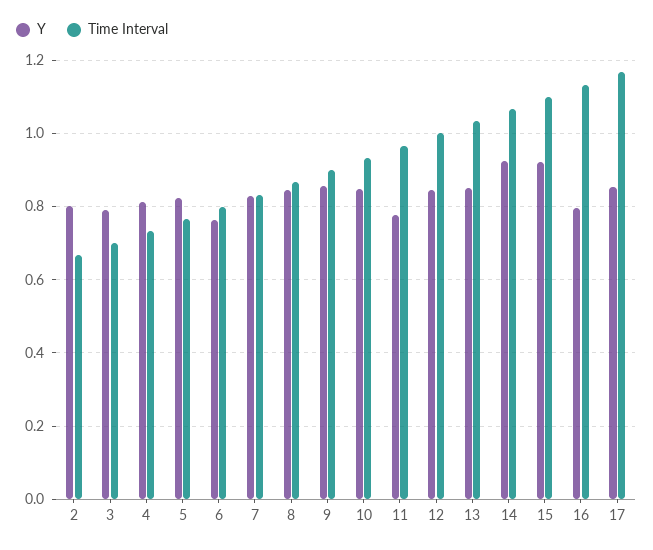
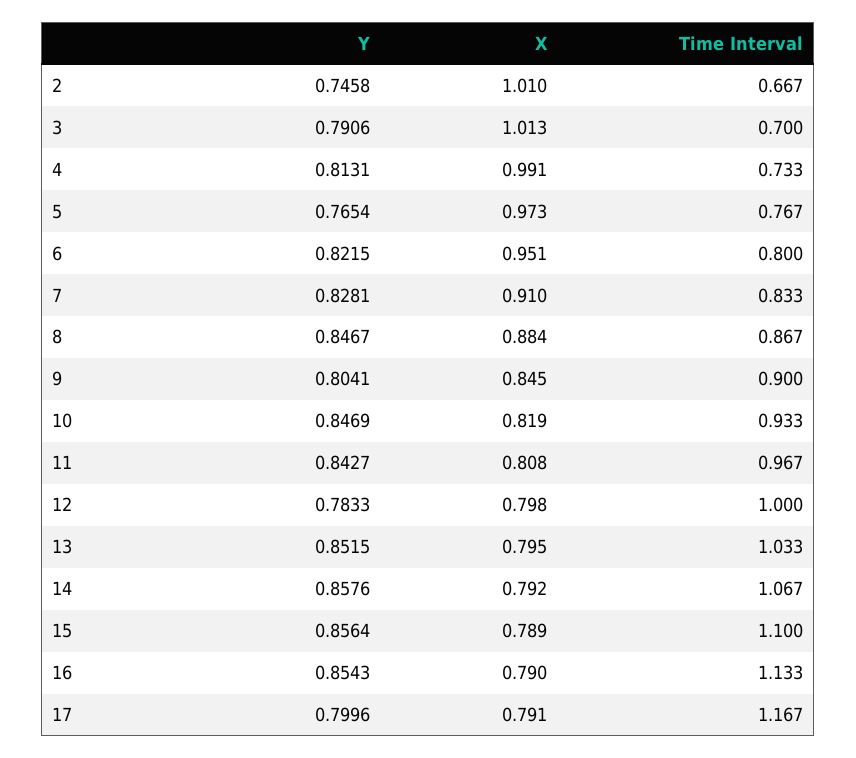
Y, 2: 0.8 -> 0.7458
Y, 5: 0.82 -> 0.7654
Y, 6: 0.76 -> 0.8215
Y, 9: 0.86 -> 0.8041
Y, 11: 0.78 -> 0.8427
Y, 12: 0.84 -> 0.7833
Y, 14: 0.92 -> 0.8576
Y, 15: 0.92 -> 0.8564
Y, 16: 0.8 -> 0.8543
Y, 17: 0.86 -> 0.7996
X, 2: none -> 1.01
X, 3: none -> 1.013
X, 4: none -> 0.991
X, 5: none -> 0.973
X, 6: none -> 0.951
X, 7: none -> 0.91
X, 8: none -> 0.884
X, 9: none -> 0.845
X, 10: none -> 0.819
X, 11: none -> 0.808
X, 12: none -> 0.798
X, 13: none -> 0.795
X, 14: none -> 0.792
X, 15: none -> 0.789
X, 16: none -> 0.79
X, 17: none -> 0.791

